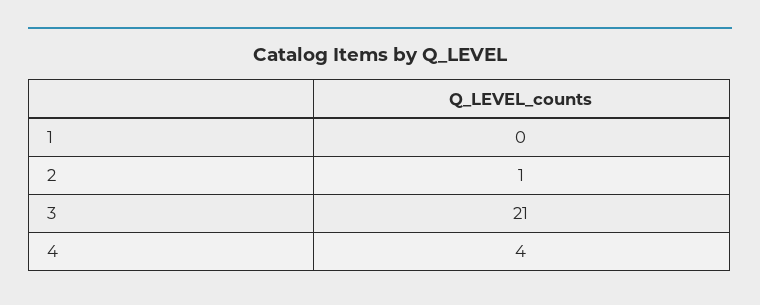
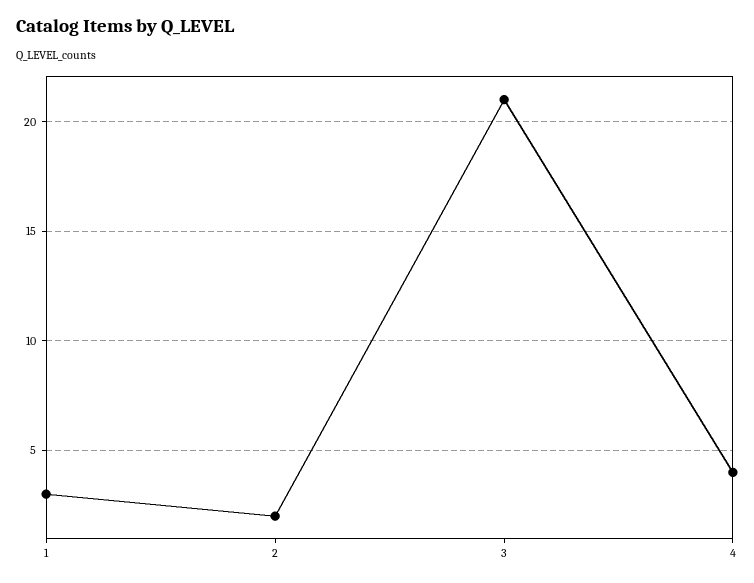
1: 0 -> 3
2: 1 -> 2

